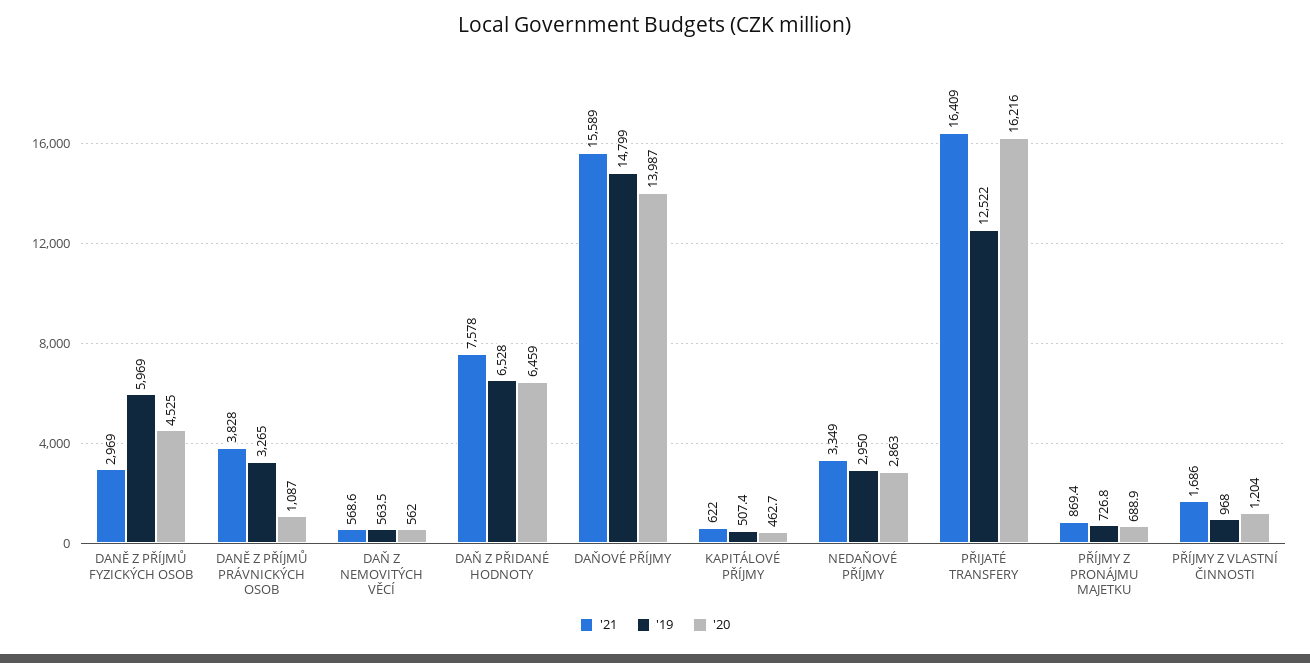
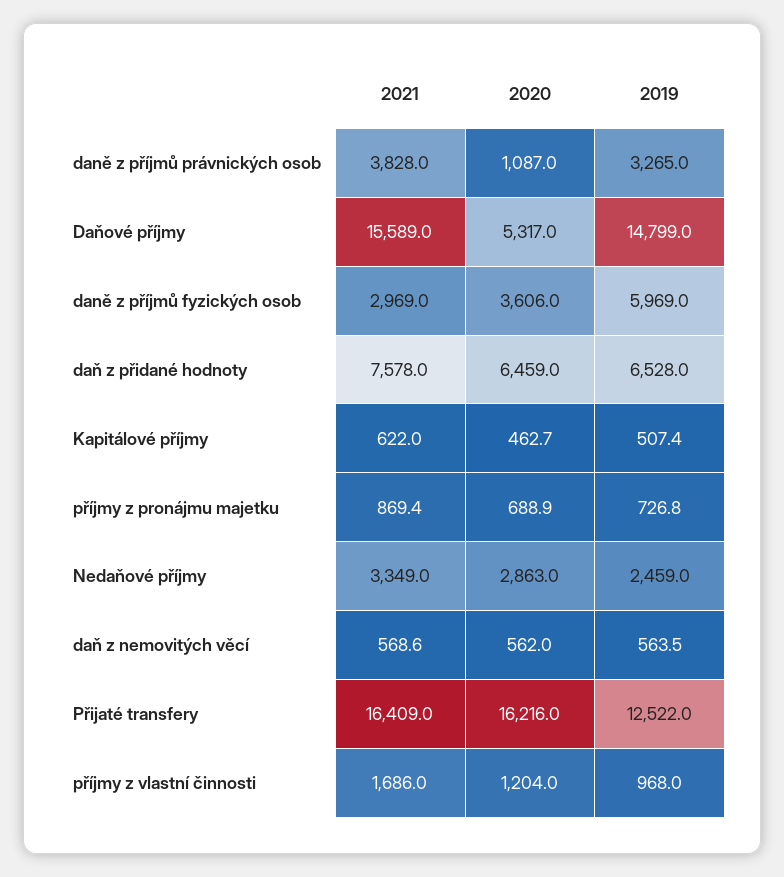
'20, DANĚ Z PŘÍJMŮ FYZICKÝCH OSOB: 4525 -> 3606
'20, DAŇOVÉ PŘÍJMY: 13987 -> 5317
'19, NEDAŇOVÉ PŘÍJMY: 2950 -> 2459

